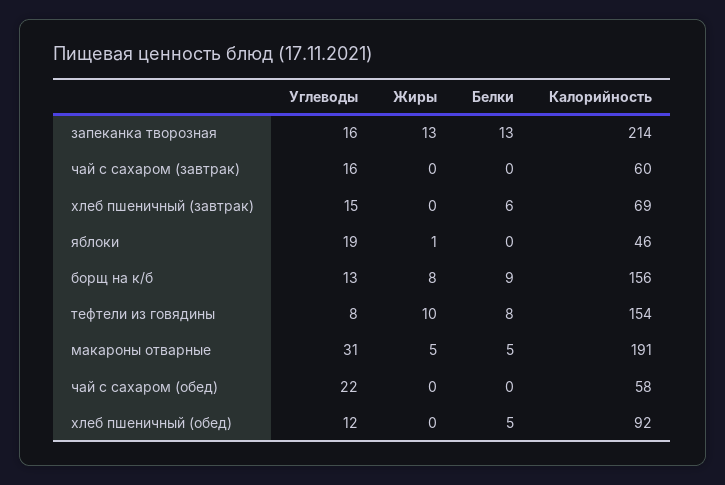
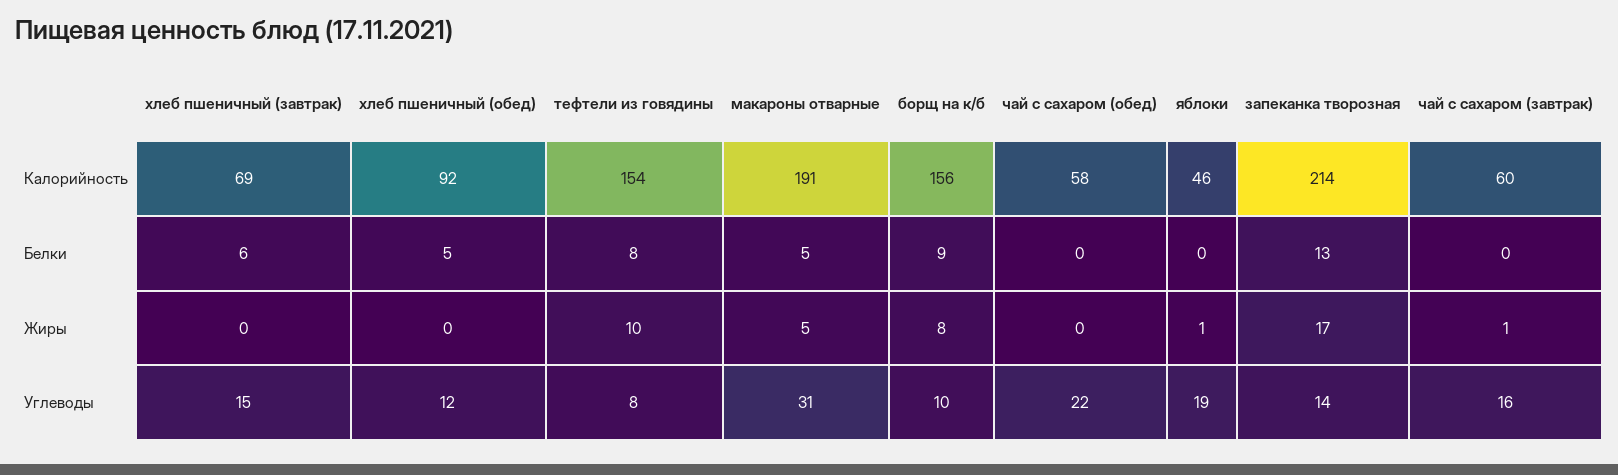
Углеводы, запеканка творозная: 16 -> 14
Жиры, запеканка творозная: 13 -> 17
Жиры, чай с сахаром (завтрак): 0 -> 1
Углеводы, борщ на к/б: 13 -> 10

